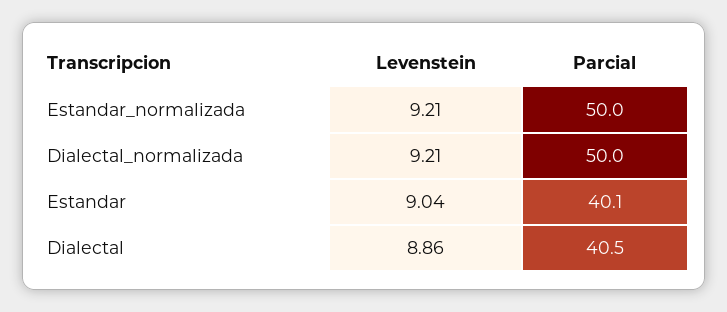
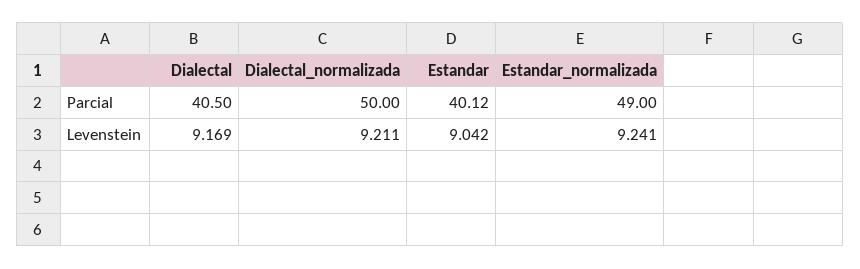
Levenstein, Estandar_normalizada: 9.21 -> 9.241
Parcial, Estandar_normalizada: 50 -> 49
Levenstein, Dialectal: 8.86 -> 9.169

